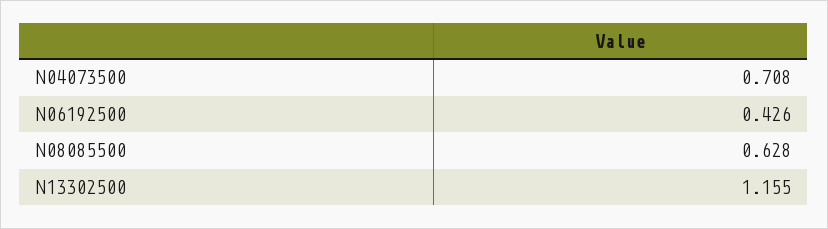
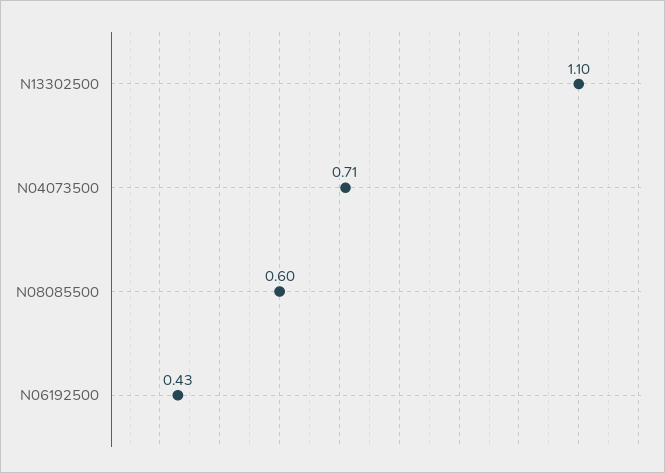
N08085500: 0.628 -> 0.6
N13302500: 1.155 -> 1.1

